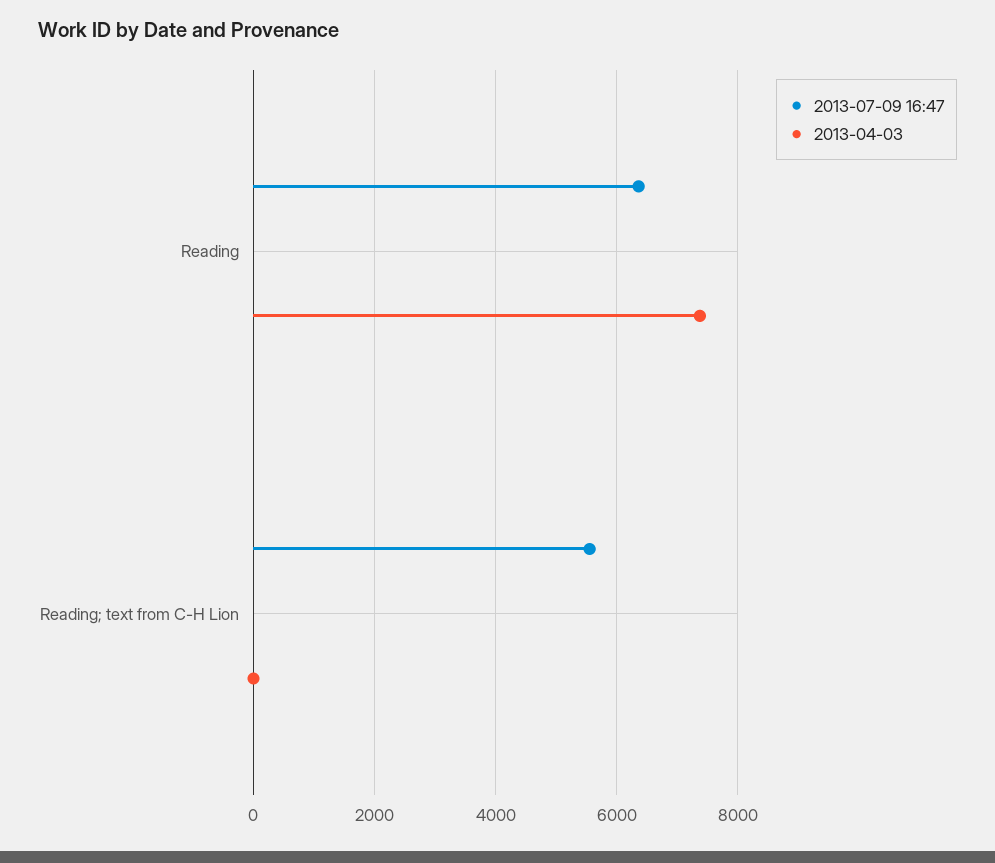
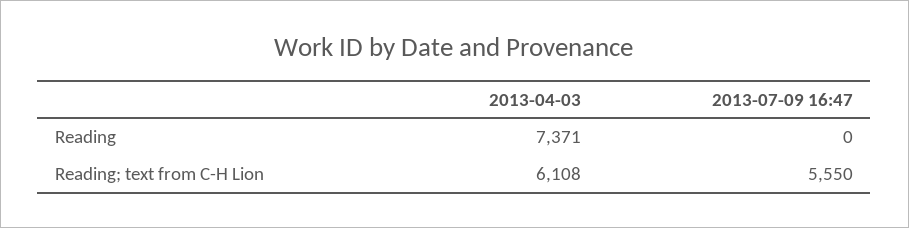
2013-07-09 16:47, Reading: 6400 -> 0
2013-04-03, Reading; text from C-H Lion: 0 -> 6108

